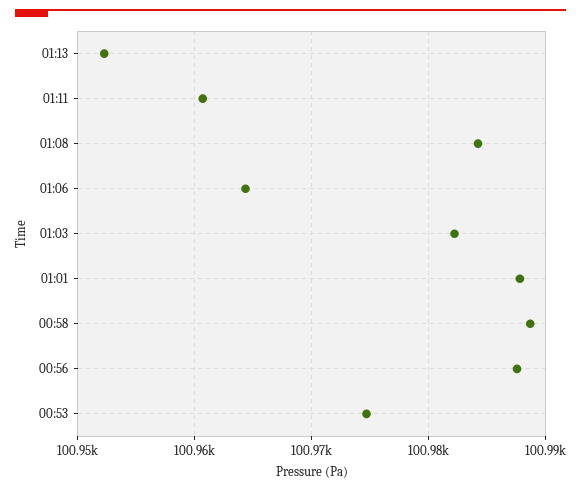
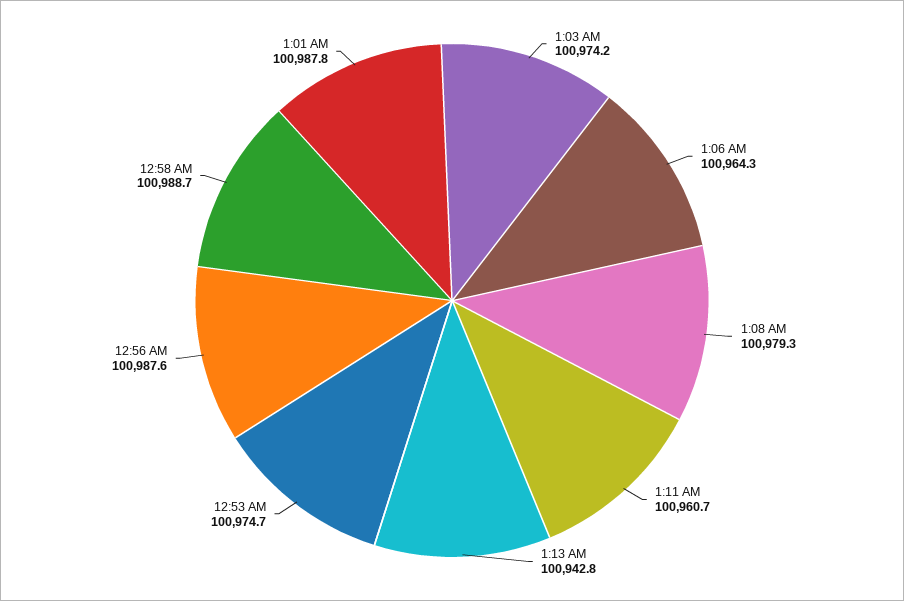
01:13: 100952 -> 100942.8
01:08: 100984 -> 100979.3
01:03: 100982 -> 100974.2

